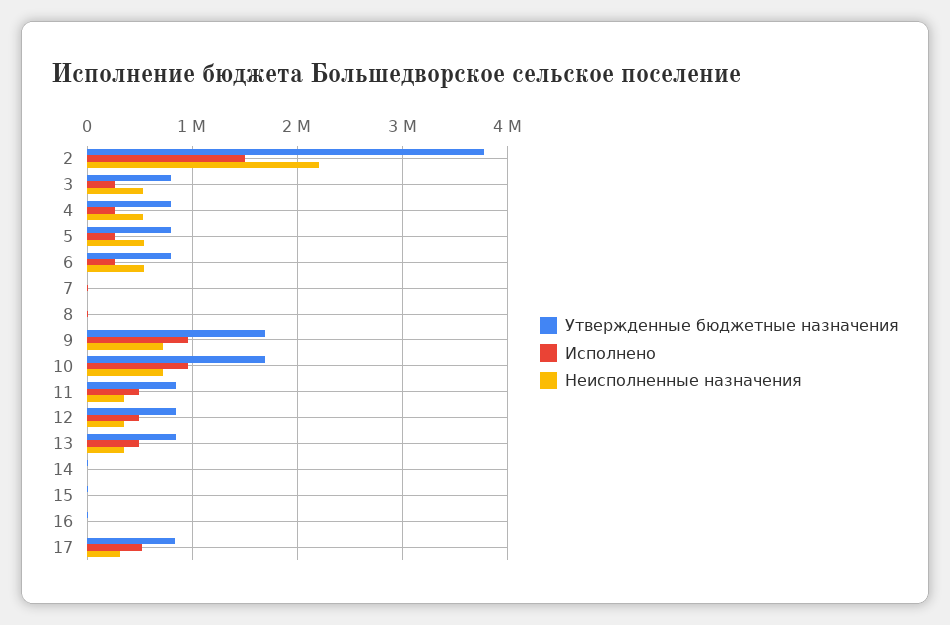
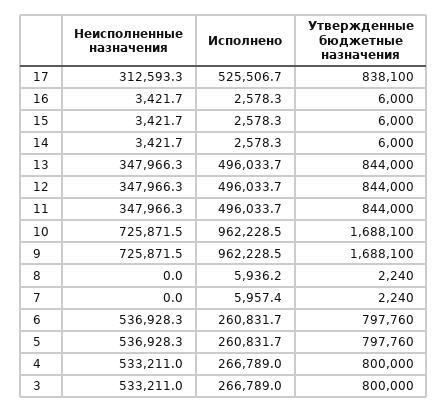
Утвержденные бюджетные назначения, 2: 3800000 -> none
Исполнено, 2: 1500000 -> none
Неисполненные назначения, 2: 2200000 -> none

